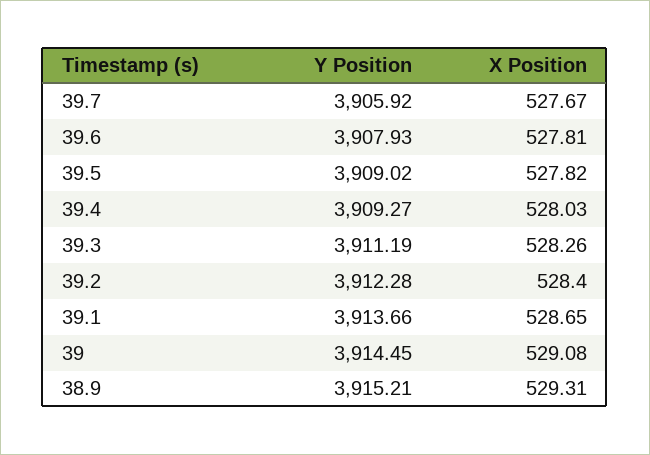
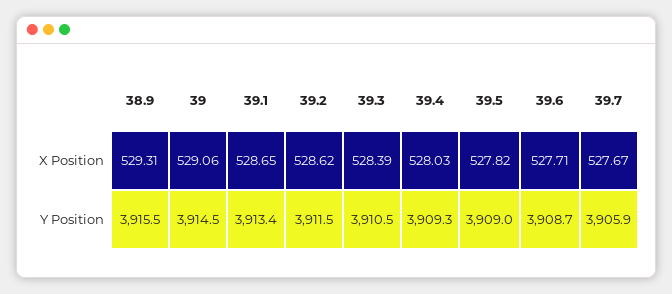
Y Position, 39.6: 3907.93 -> 3908.7
X Position, 39.6: 527.81 -> 527.71
Y Position, 39.3: 3911.19 -> 3910.5
X Position, 39.3: 528.26 -> 528.39
Y Position, 39.2: 3912.28 -> 3911.5
X Position, 39.2: 528.4 -> 528.62
Y Position, 39.1: 3913.66 -> 3913.4
X Position, 39: 529.08 -> 529.06
Y Position, 38.9: 3915.21 -> 3915.5

